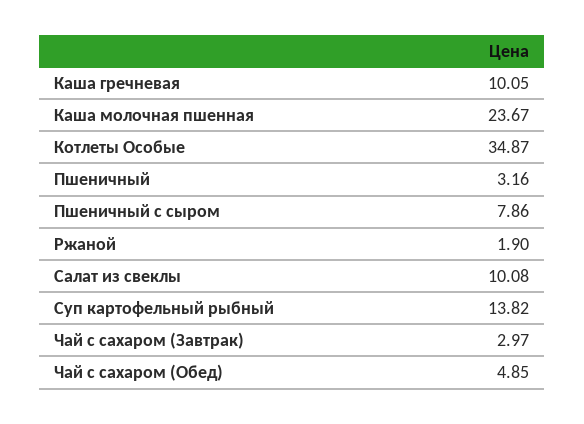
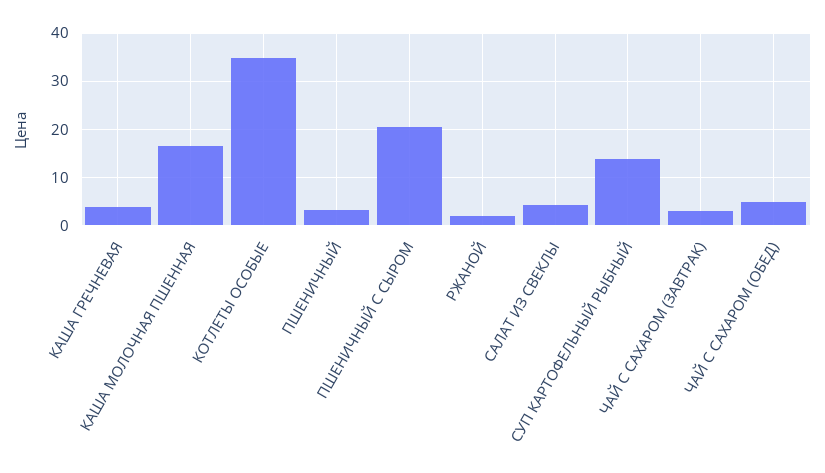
Каша гречневая: 10.05 -> 4
Каша молочная пшенная: 23.67 -> 16
Пшеничный с сыром: 7.86 -> 20
Салат из свеклы: 10.08 -> 4

